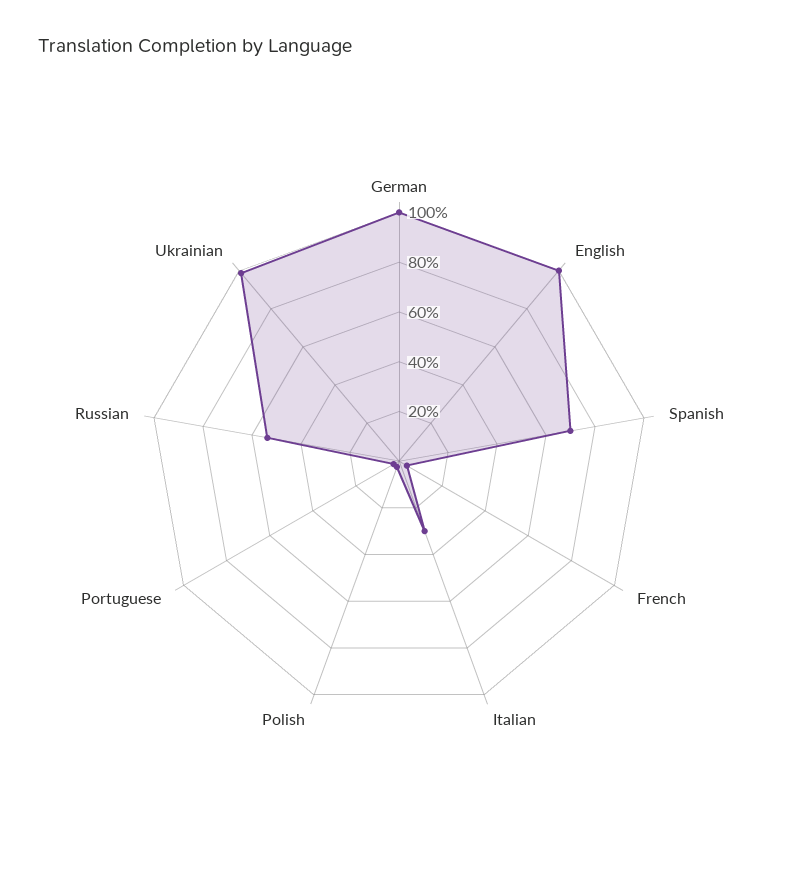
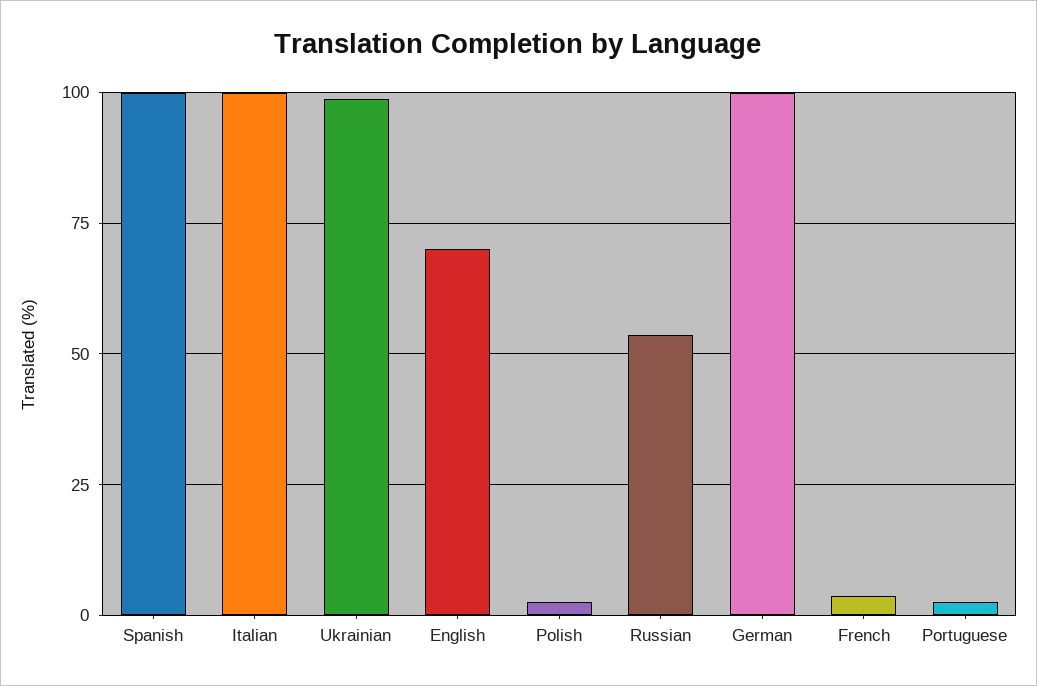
English: 100 -> 70
Spanish: 70 -> 100
Italian: 30 -> 100

